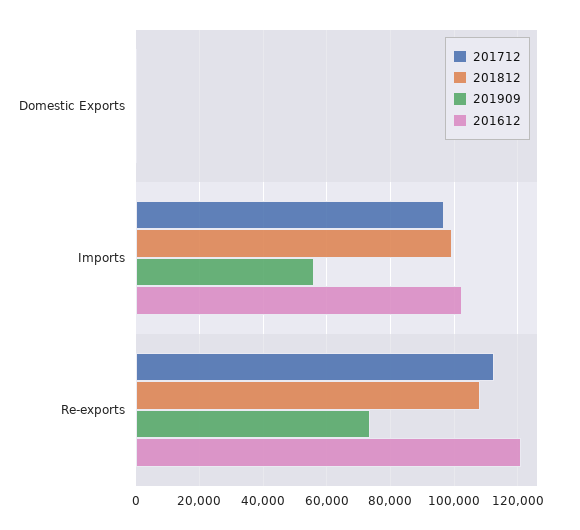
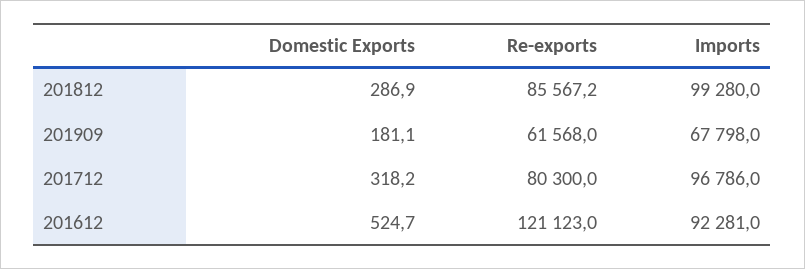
201909, Imports: 56000 -> 67798
201612, Imports: 102000 -> 92281
201712, Re-exports: 112000 -> 80300
201812, Re-exports: 108000 -> 85567.2
201909, Re-exports: 74000 -> 61568

